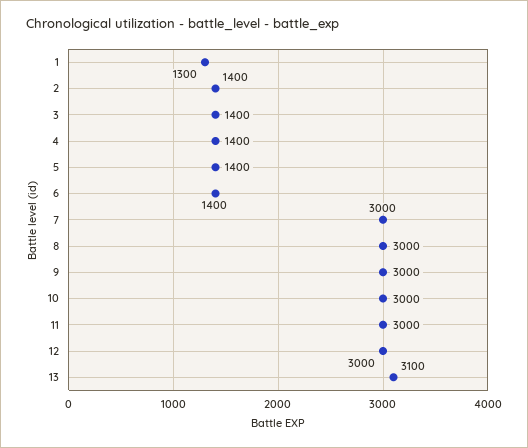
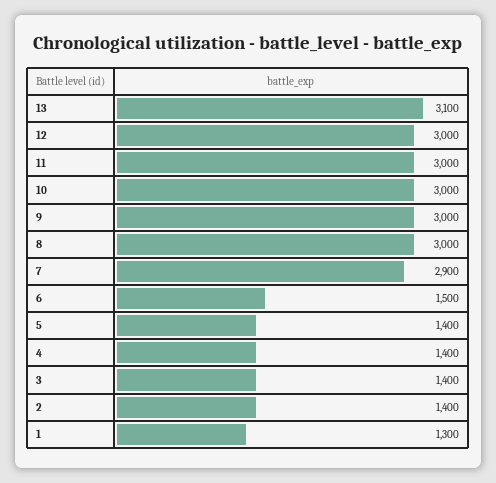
6: 1400 -> 1500
7: 3000 -> 2900

